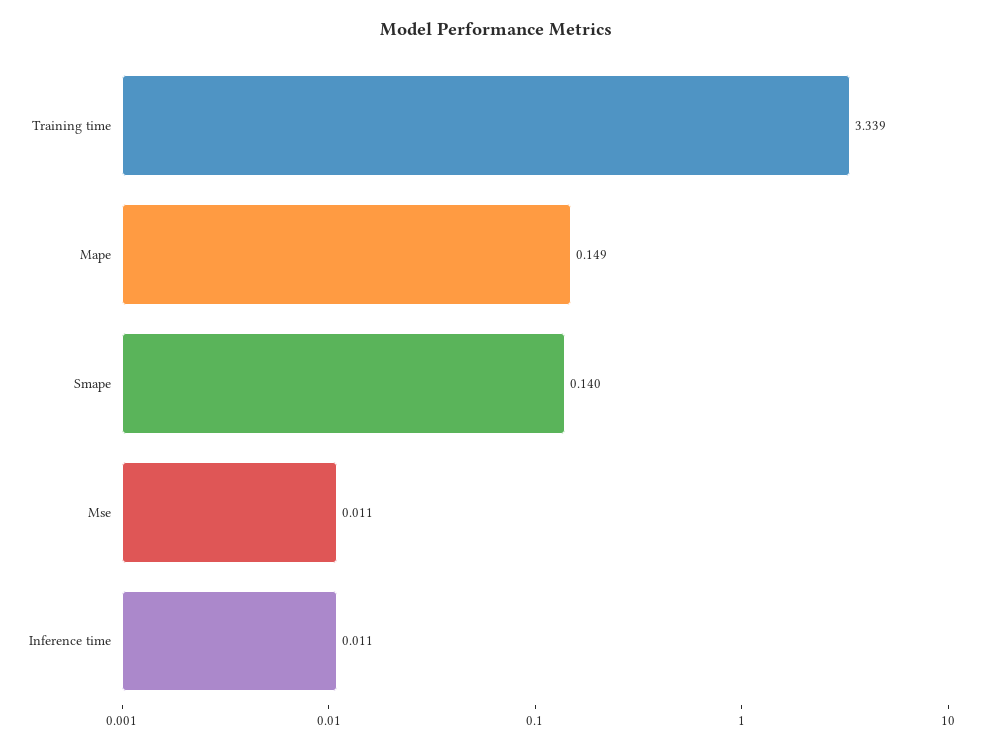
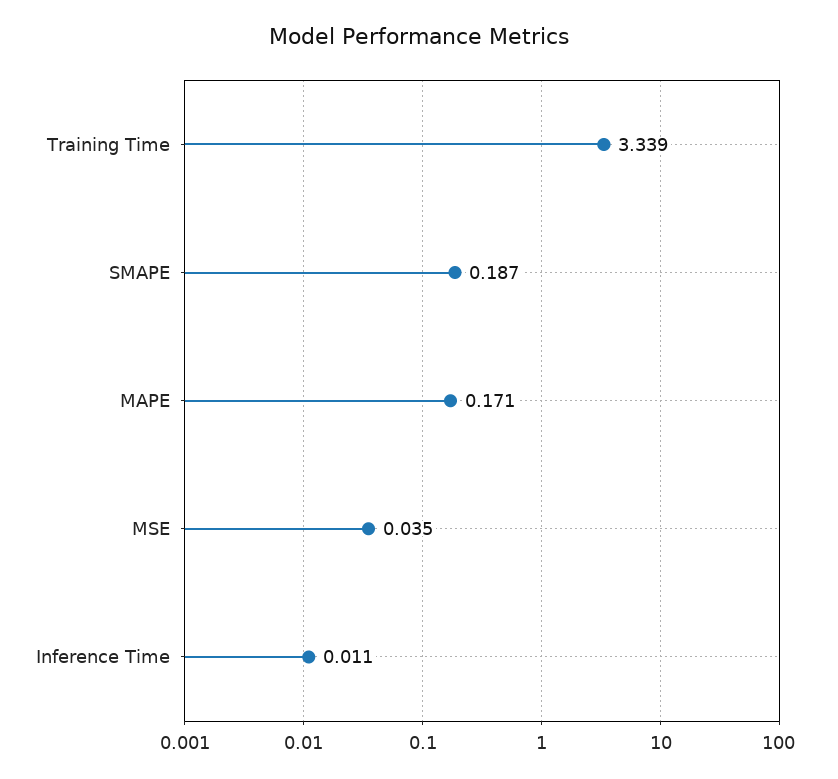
Mape: 0.149 -> 0.171
Smape: 0.14 -> 0.187
Mse: 0.011 -> 0.035

